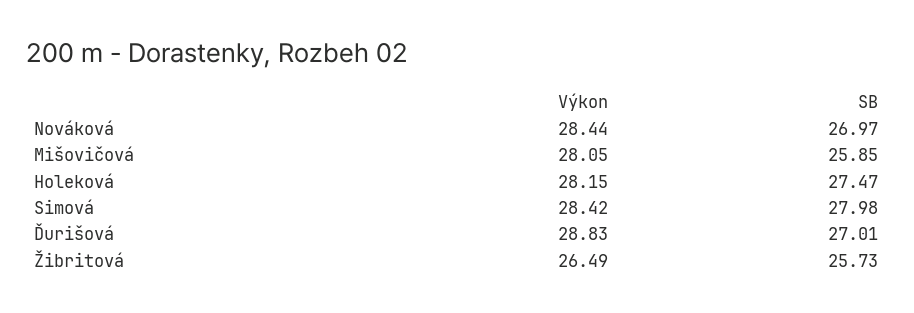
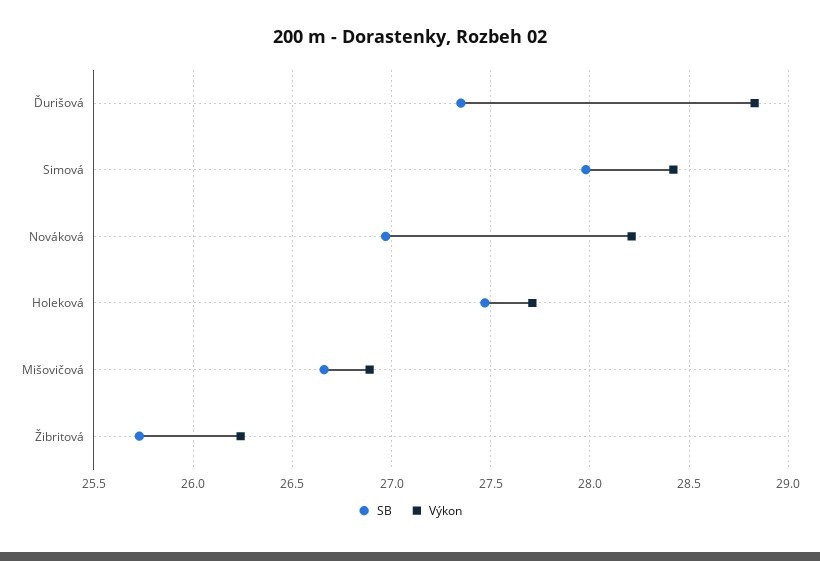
Výkon, Nováková: 28.44 -> 28.2
Výkon, Mišovičová: 28.05 -> 26.9
SB, Mišovičová: 25.85 -> 26.65
Výkon, Holeková: 28.15 -> 27.7
SB, Ďurišová: 27.01 -> 27.35
Výkon, Žibritová: 26.49 -> 26.25

